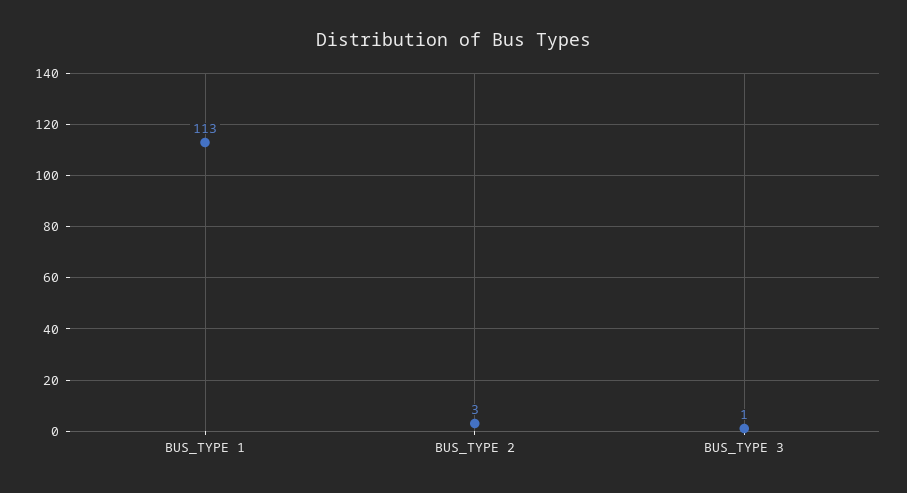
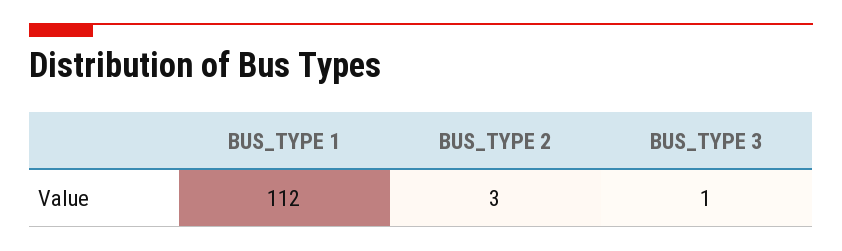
BUS_TYPE 1: 113 -> 112

